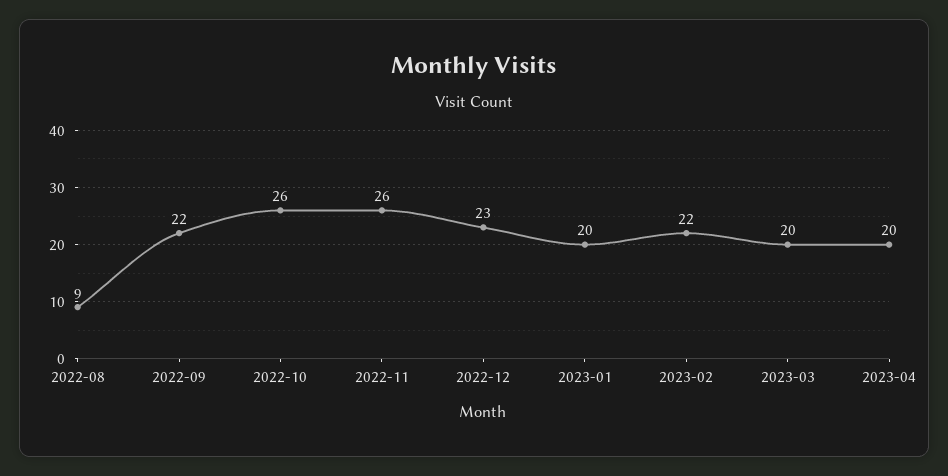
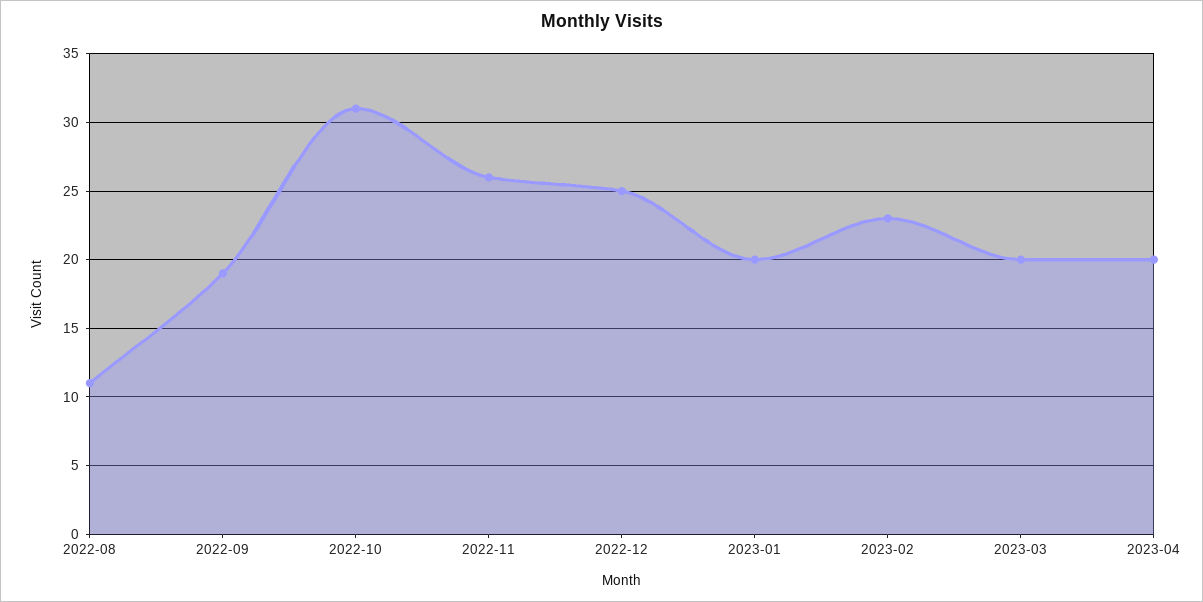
2022-08: 9 -> 11
2022-09: 22 -> 19
2022-10: 26 -> 31
2022-12: 23 -> 25
2023-02: 22 -> 23

